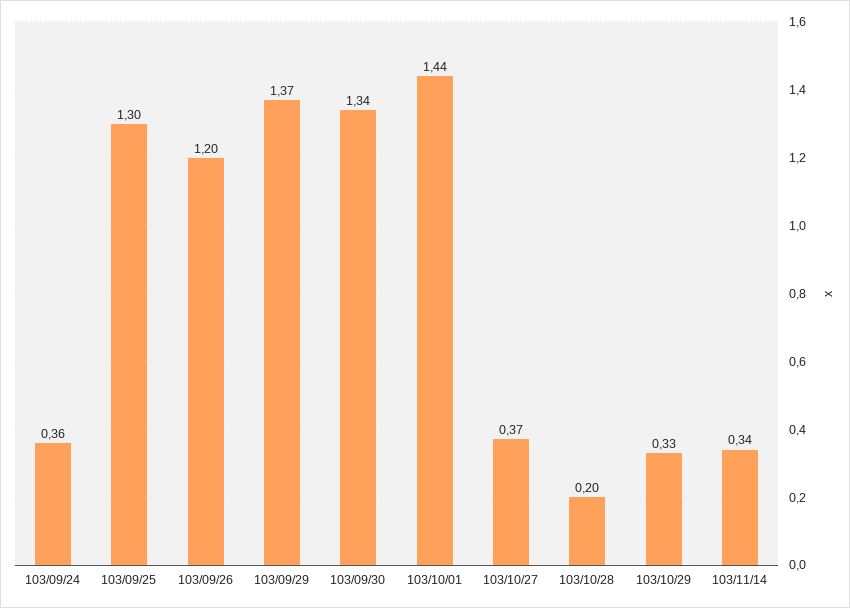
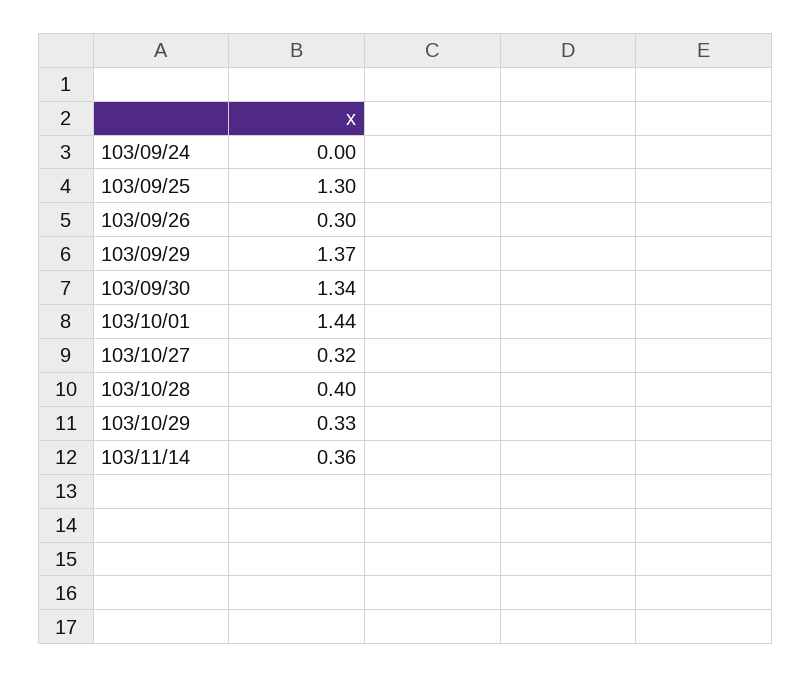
103/09/24: 0.36 -> 0
103/09/26: 1.2 -> 0.3
103/10/27: 0.37 -> 0.32
103/10/28: 0.2 -> 0.4
103/11/14: 0.34 -> 0.36

